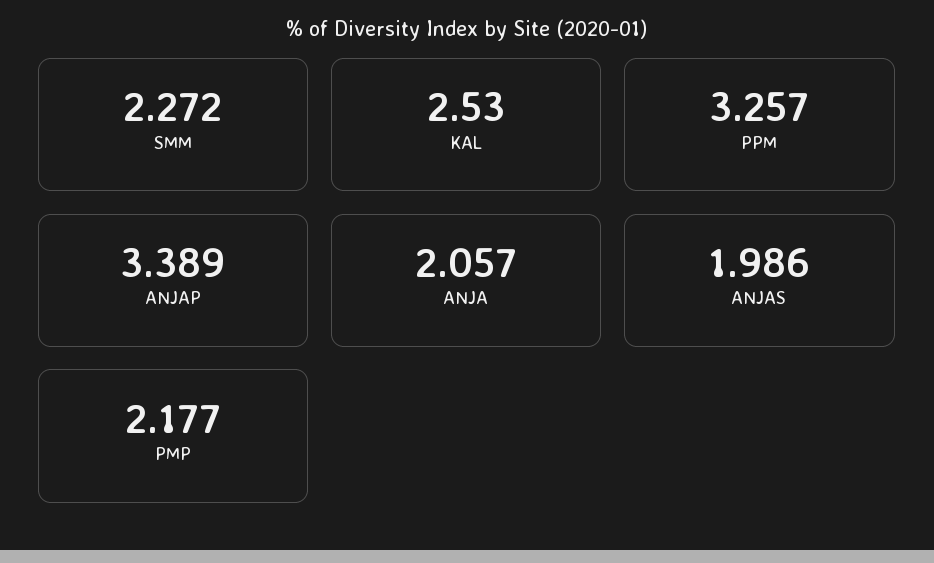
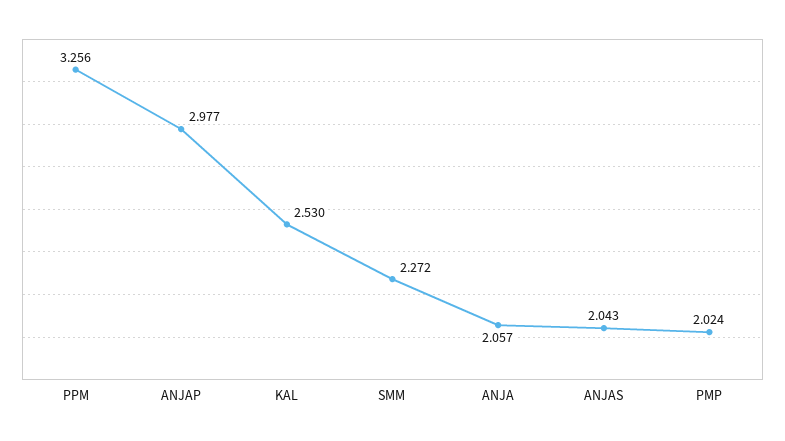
PPM: 3.257 -> 3.256
ANJAP: 3.389 -> 2.977
ANJAS: 1.986 -> 2.043
PMP: 2.177 -> 2.024

